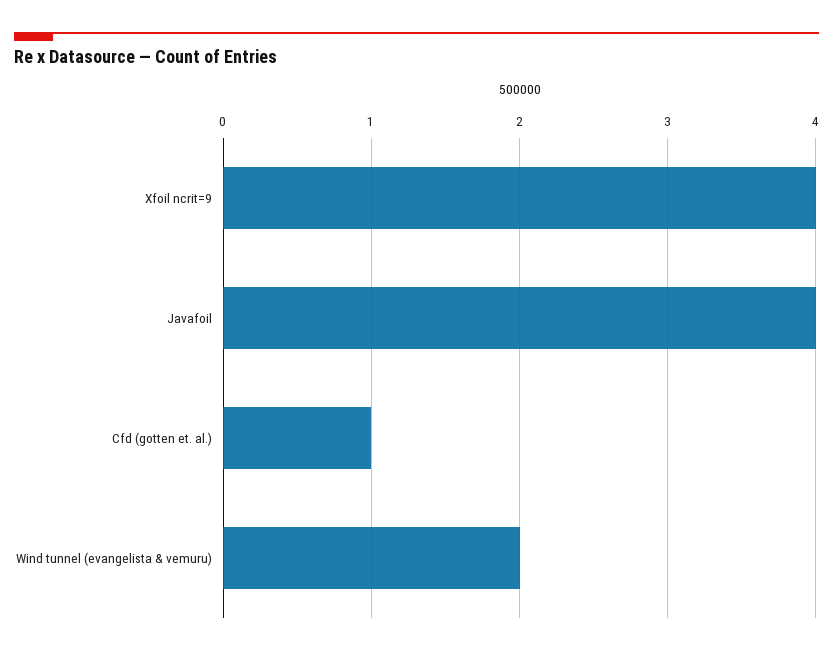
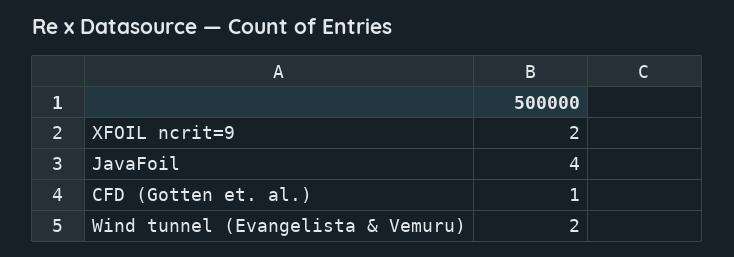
Xfoil ncrit=9: 4 -> 2

